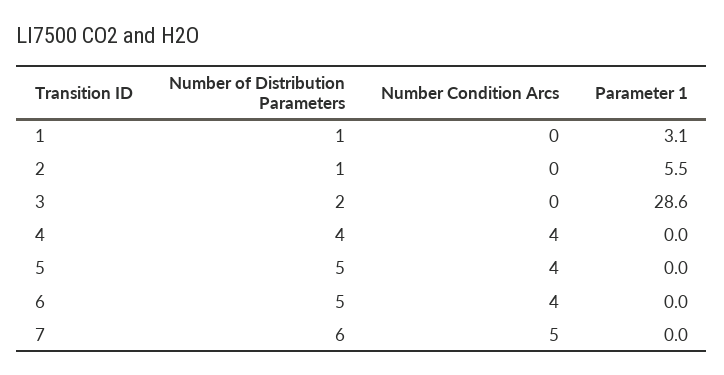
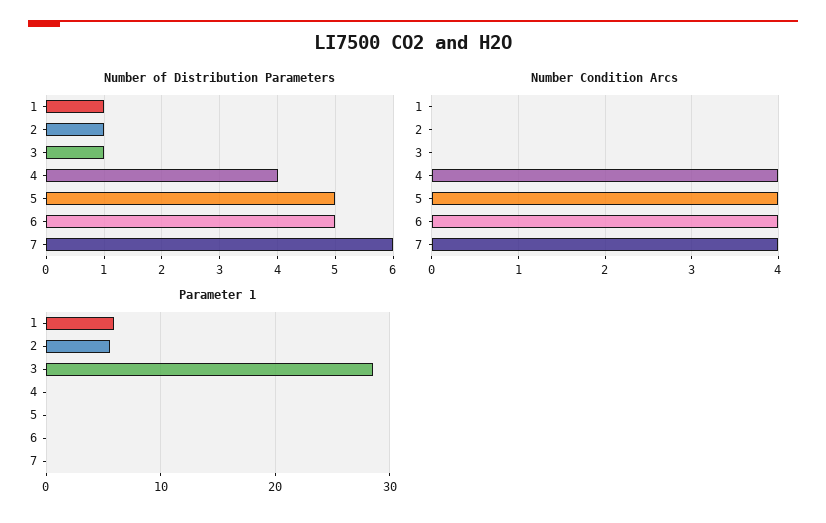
Parameter 1, 1: 3.1 -> 6
Number of Distribution Parameters, 3: 2 -> 1
Number Condition Arcs, 7: 5 -> 4

